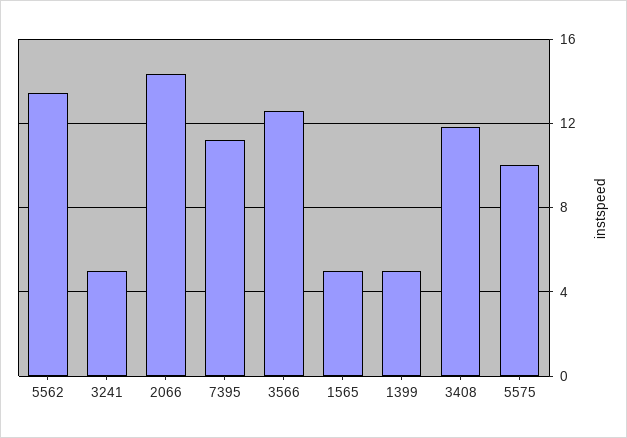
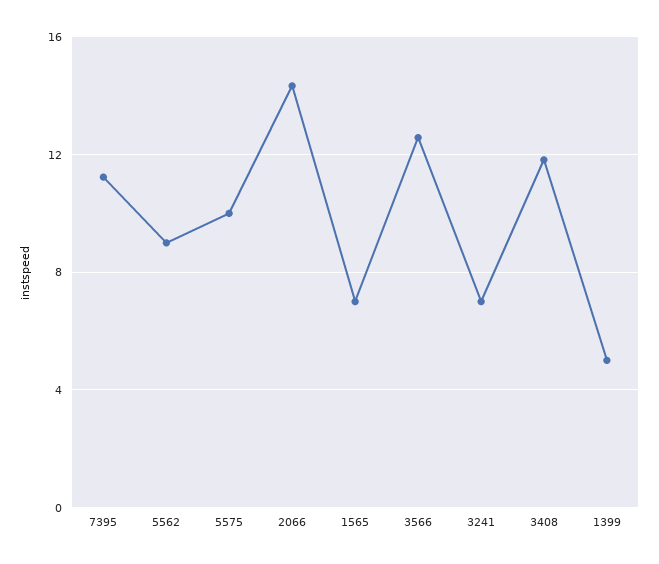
5562: 13.5 -> 9
3241: 5 -> 7
1565: 5 -> 7

